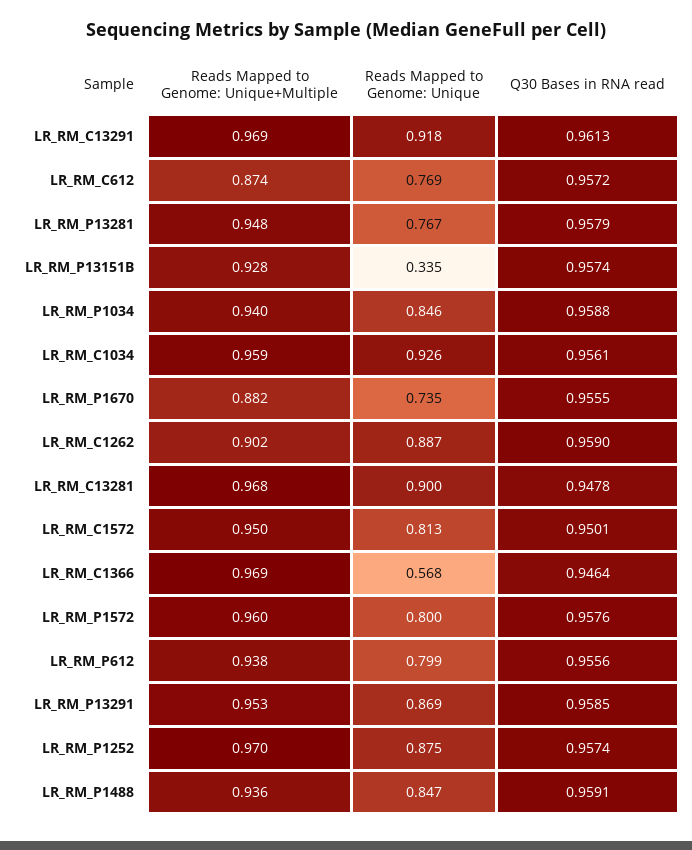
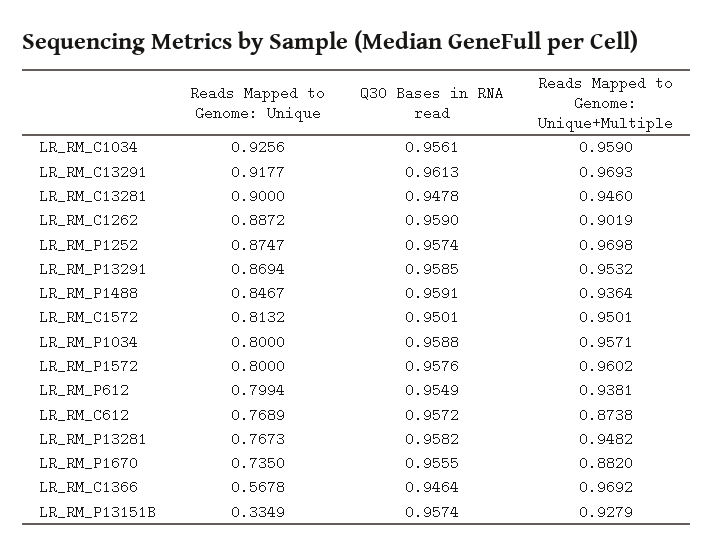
Q30 Bases in RNA read, LR_RM_P13281: 0.9579 -> 0.9582
Reads Mapped to Genome: Unique+Multiple, LR_RM_P1034: 0.94 -> 0.9571
Reads Mapped to Genome: Unique, LR_RM_P1034: 0.846 -> 0.8
Reads Mapped to Genome: Unique+Multiple, LR_RM_C13281: 0.968 -> 0.946
Q30 Bases in RNA read, LR_RM_P612: 0.9556 -> 0.9549

